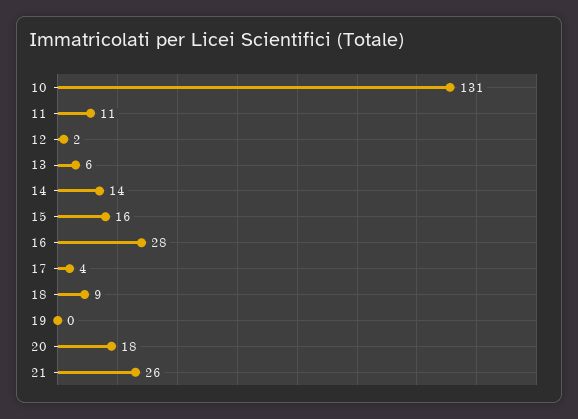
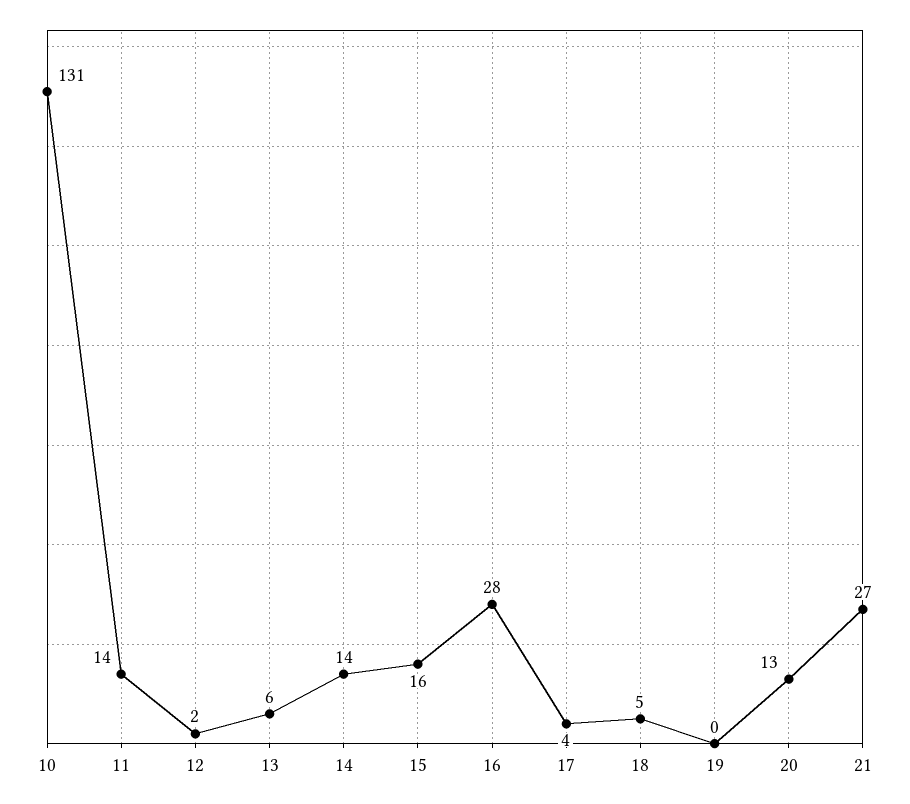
11: 11 -> 14
18: 9 -> 5
20: 18 -> 13
21: 26 -> 27

